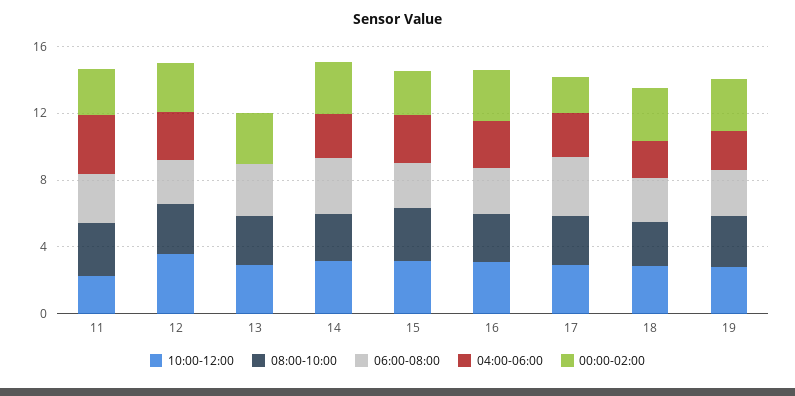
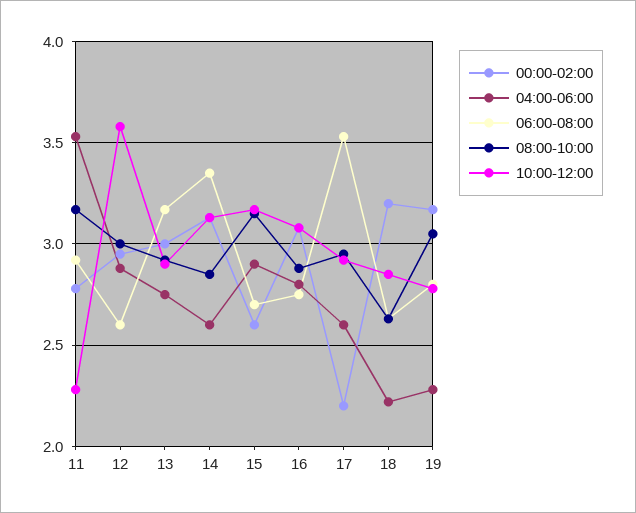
04:00-06:00, 13: 0 -> 2.75

